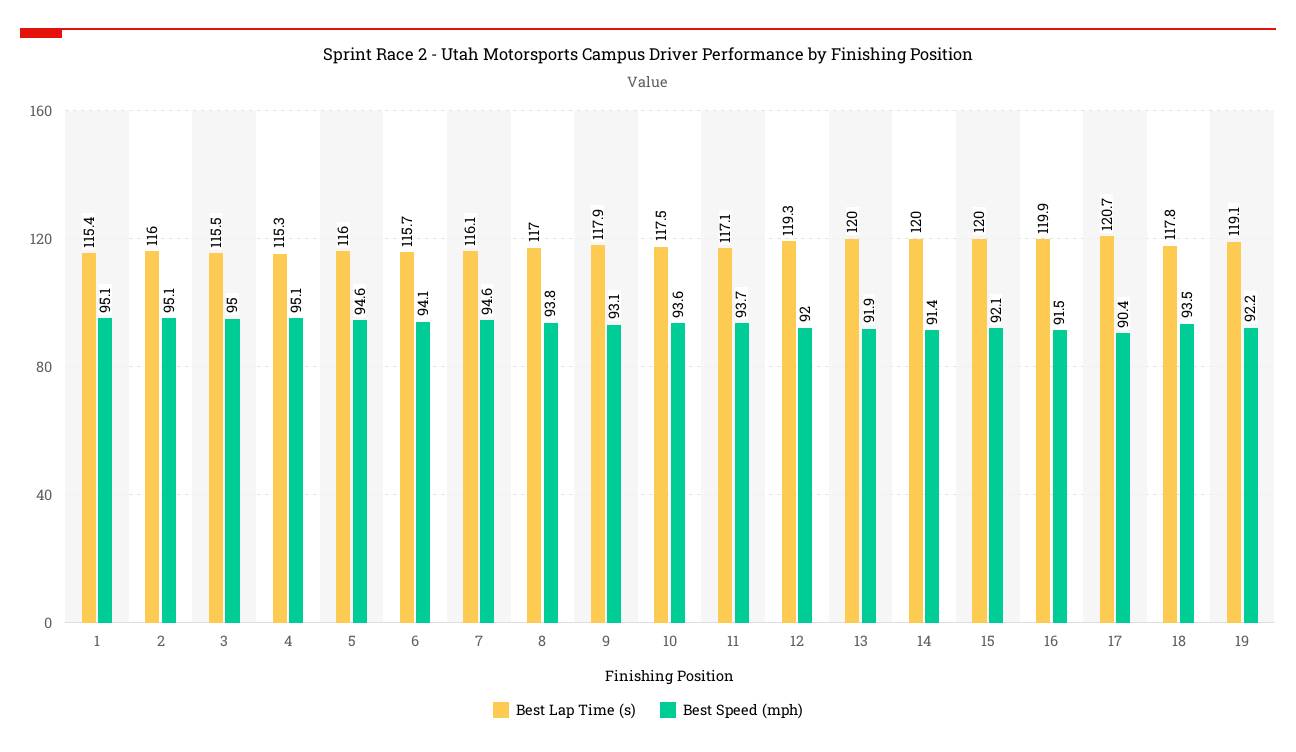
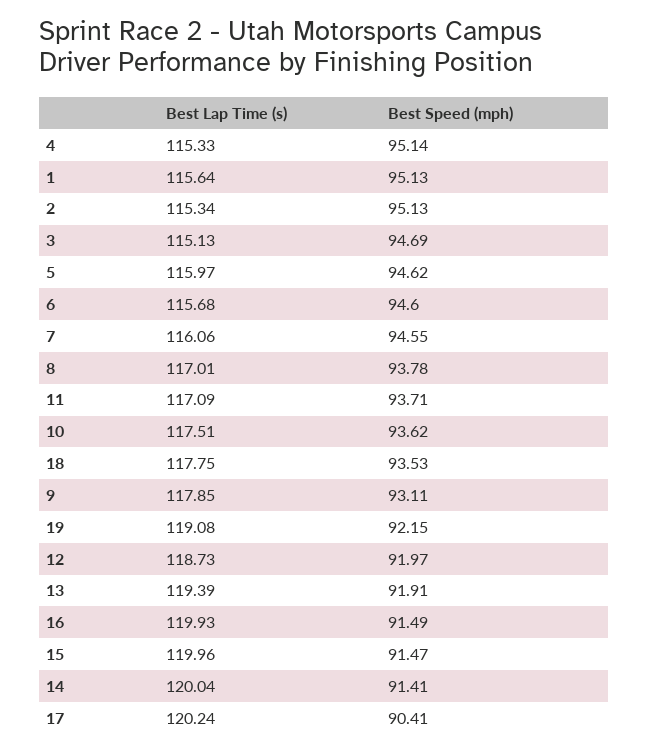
Best Lap Time (s), 1: 115.4 -> 115.64
Best Lap Time (s), 2: 116 -> 115.34
Best Lap Time (s), 3: 115.5 -> 115.13
Best Speed (mph), 3: 95 -> 94.69
Best Speed (mph), 6: 94.1 -> 94.6
Best Lap Time (s), 12: 119.3 -> 118.73
Best Lap Time (s), 13: 120 -> 119.39
Best Speed (mph), 15: 92.1 -> 91.47
Best Lap Time (s), 17: 120.7 -> 120.24

